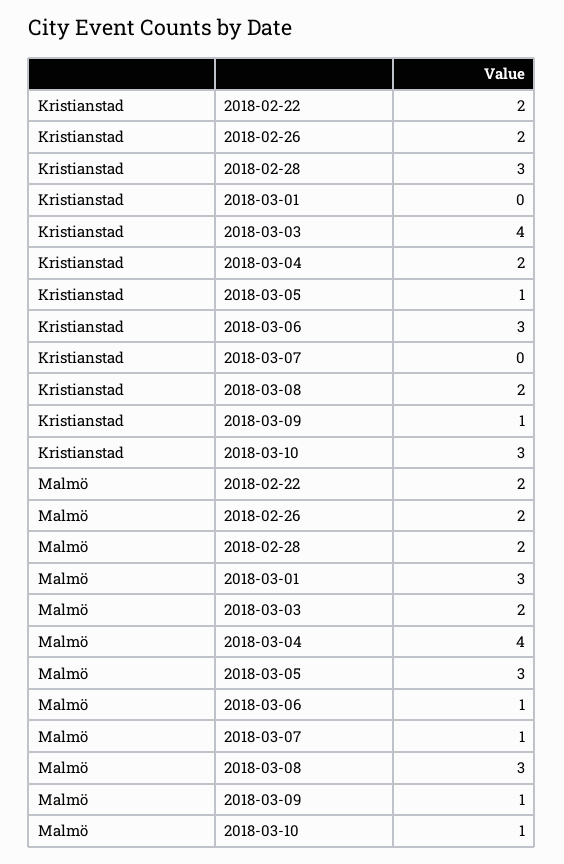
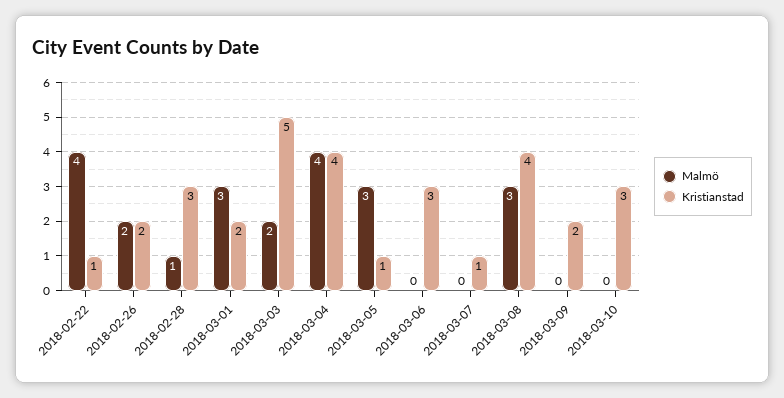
Kristianstad, 2018-02-22: 2 -> 1
Kristianstad, 2018-03-01: 0 -> 2
Kristianstad, 2018-03-03: 4 -> 5
Kristianstad, 2018-03-04: 2 -> 4
Kristianstad, 2018-03-07: 0 -> 1
Kristianstad, 2018-03-08: 2 -> 4
Kristianstad, 2018-03-09: 1 -> 2
Malmö, 2018-02-22: 2 -> 4
Malmö, 2018-02-28: 2 -> 1
Malmö, 2018-03-06: 1 -> 0
Malmö, 2018-03-07: 1 -> 0
Malmö, 2018-03-09: 1 -> 0
Malmö, 2018-03-10: 1 -> 0

